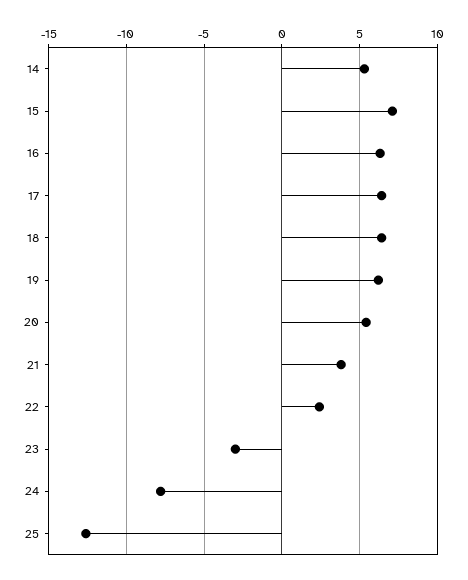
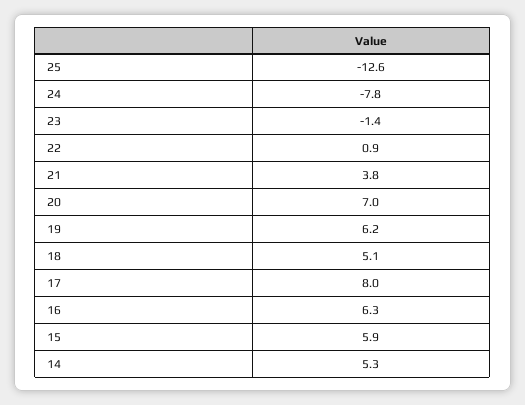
15: 7 -> 5.9
17: 6.5 -> 8
18: 6.5 -> 5.1
20: 5.5 -> 7
22: 2.5 -> 0.9
23: -3 -> -1.4

